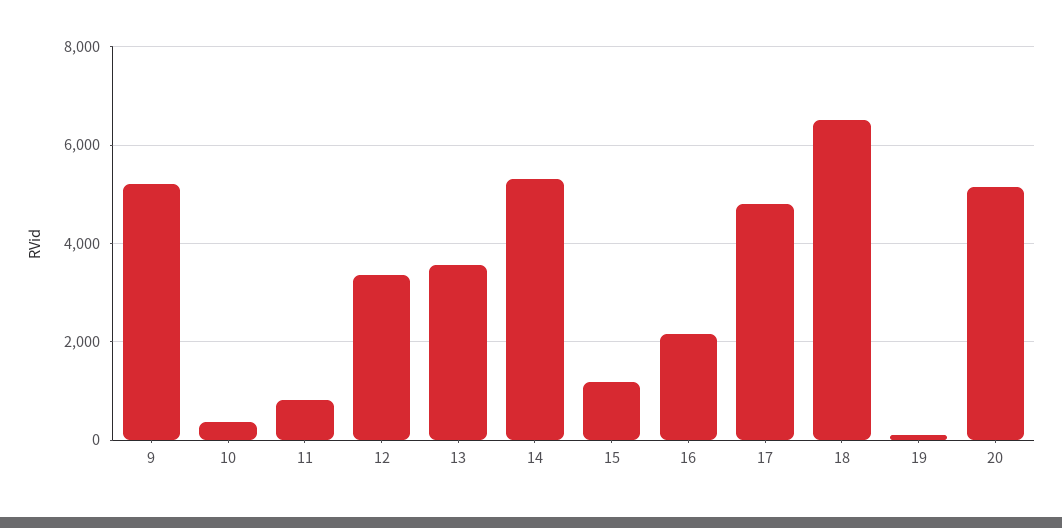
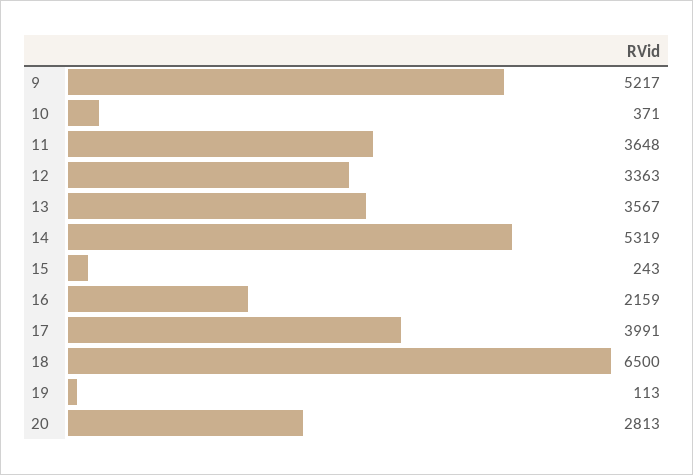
11: 800 -> 3648
15: 1200 -> 243
17: 4800 -> 3991
20: 5200 -> 2813

